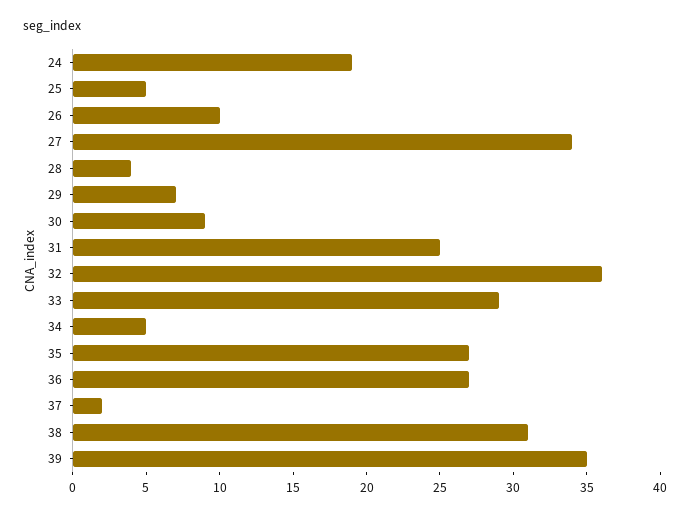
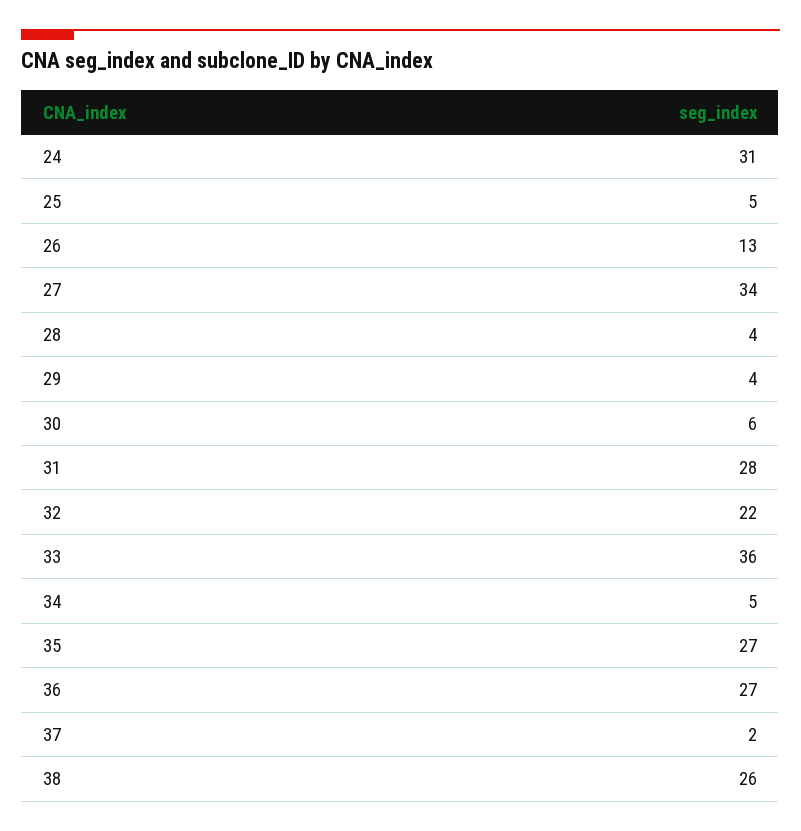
24: 19 -> 31
26: 10 -> 13
29: 7 -> 4
30: 9 -> 6
31: 25 -> 28
32: 36 -> 22
33: 29 -> 36
38: 31 -> 26
39: 35 -> none

